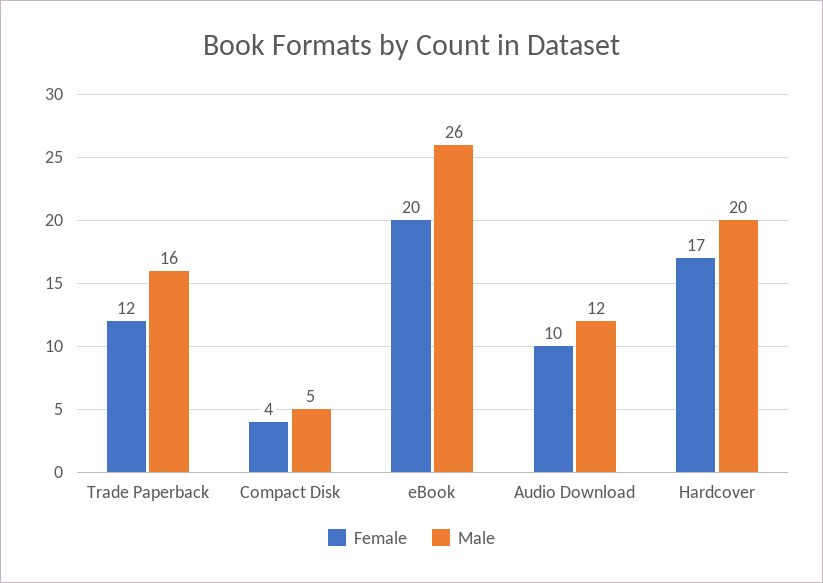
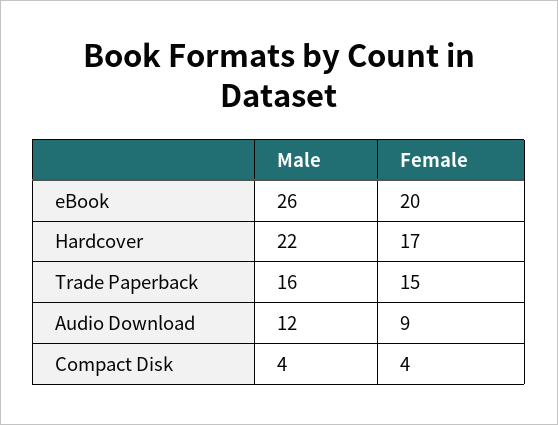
Female, Trade Paperback: 12 -> 15
Male, Compact Disk: 5 -> 4
Female, Audio Download: 10 -> 9
Male, Hardcover: 20 -> 22

